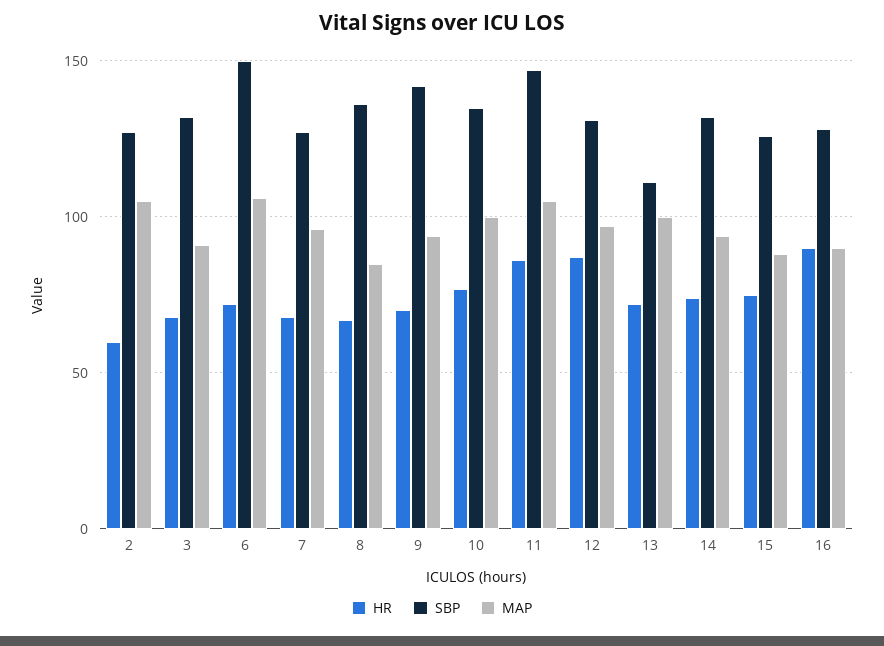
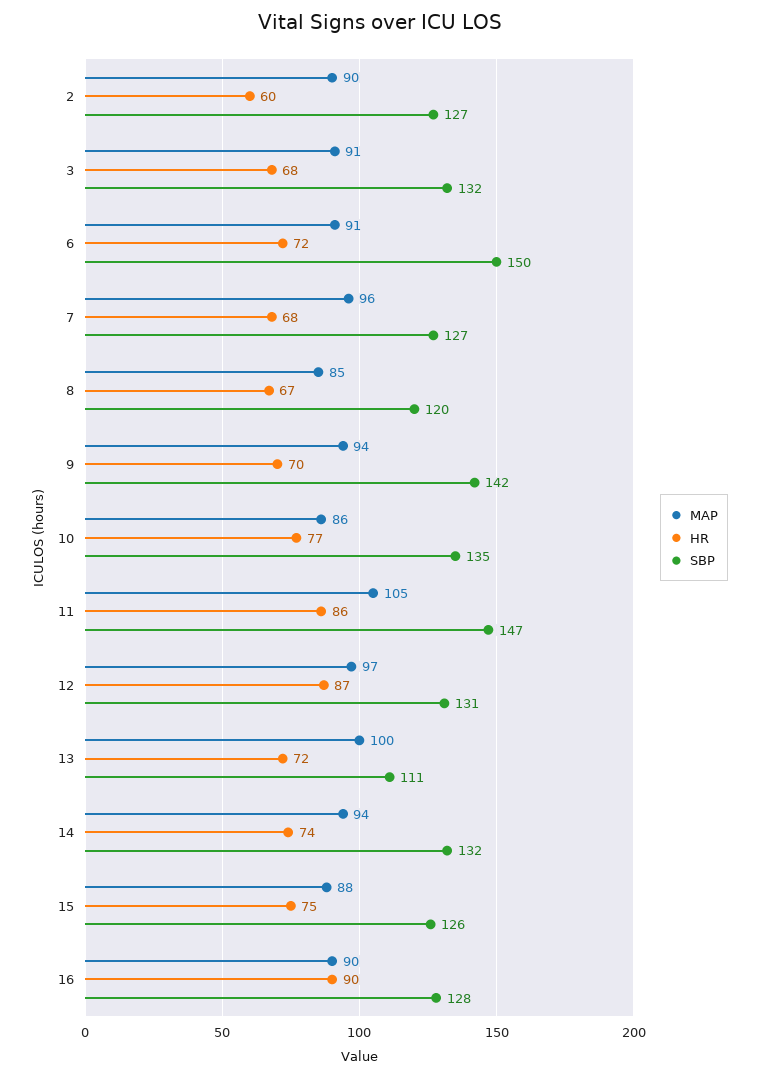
MAP, 2: 105 -> 90
MAP, 6: 105 -> 91
SBP, 8: 135 -> 120
MAP, 10: 100 -> 86

